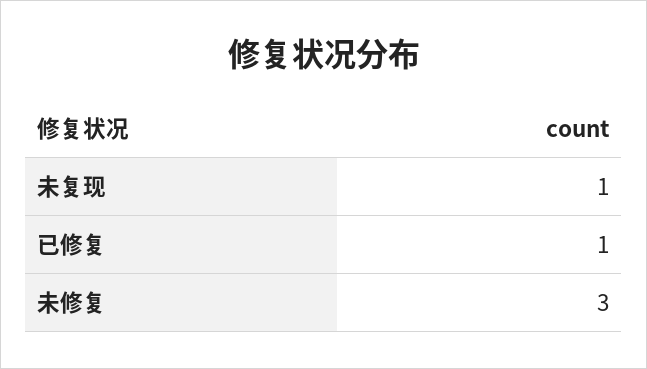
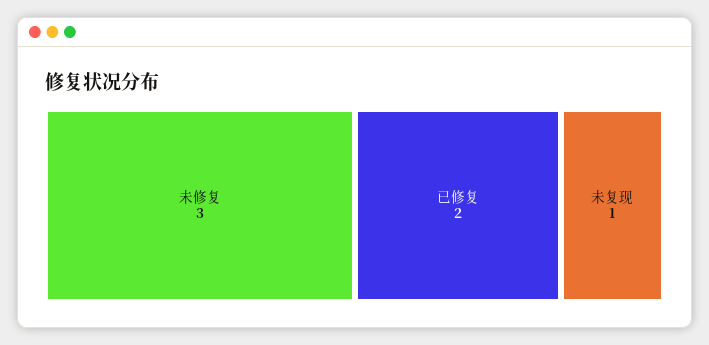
已修复: 1 -> 2

